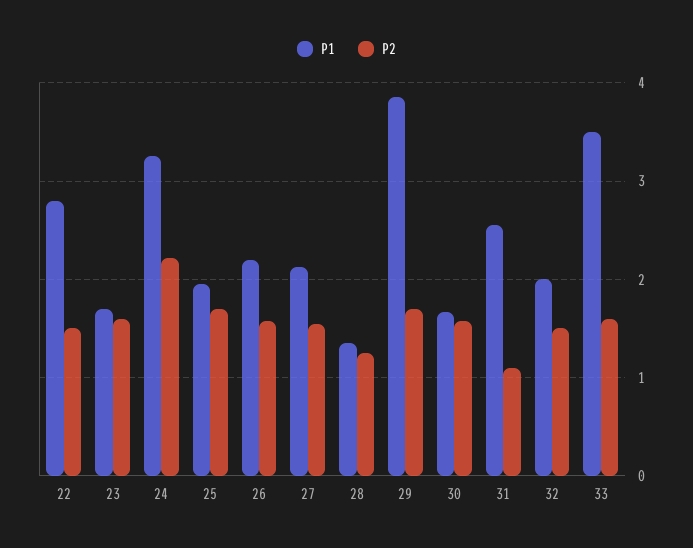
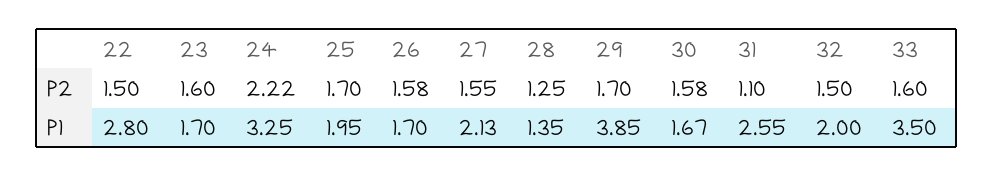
P1, 26: 2.2 -> 1.7

